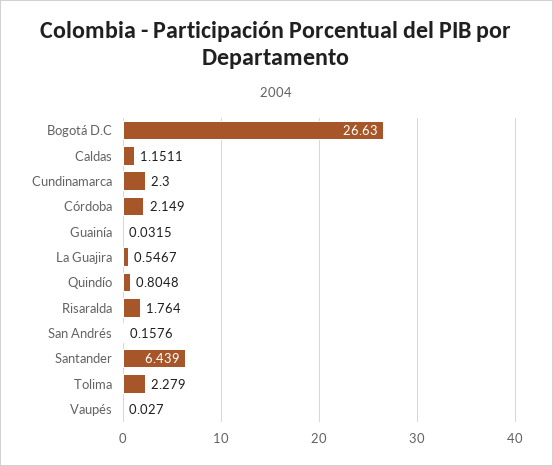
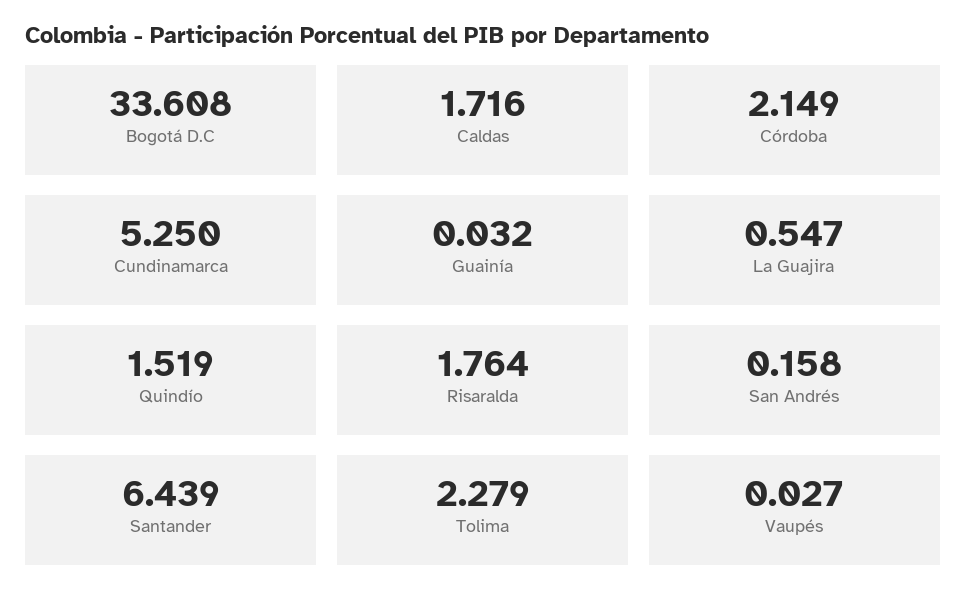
Bogotá D.C: 26.63 -> 33.608
Caldas: 1.1511 -> 1.716
Cundinamarca: 2.3 -> 5.25
Quindío: 0.8048 -> 1.519

